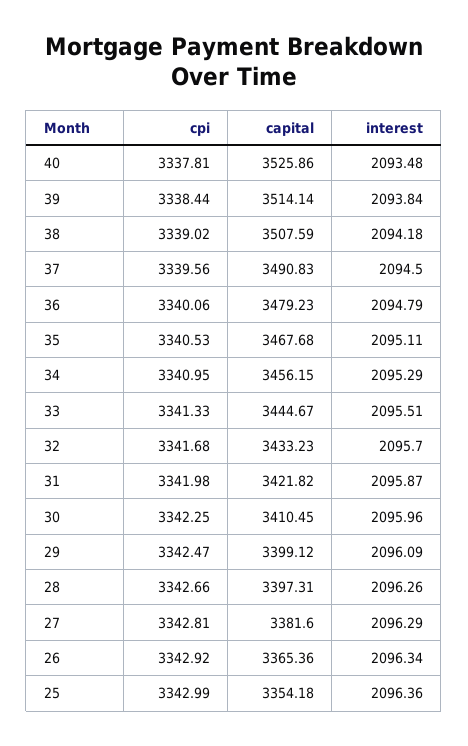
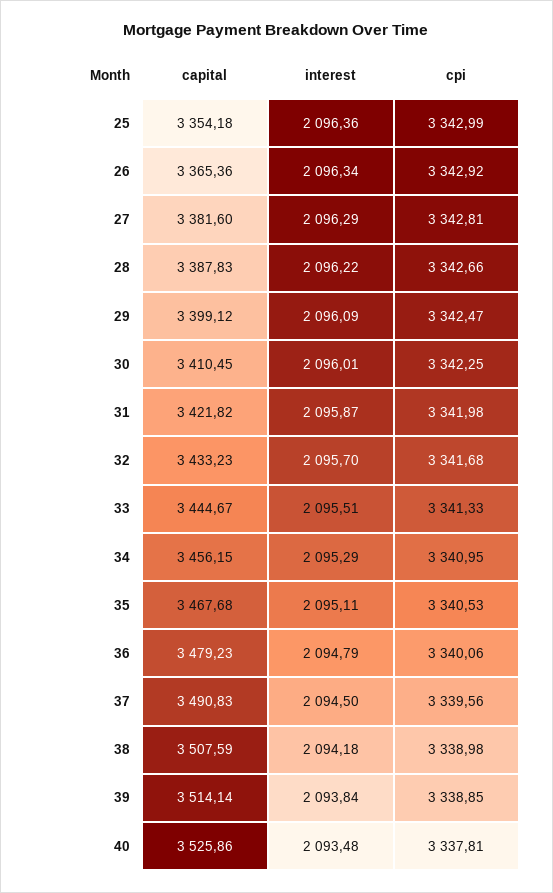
cpi, 39: 3338.44 -> 3338.85
cpi, 38: 3339.02 -> 3338.98
interest, 30: 2095.96 -> 2096.01
capital, 28: 3397.31 -> 3387.83
interest, 28: 2096.26 -> 2096.22

